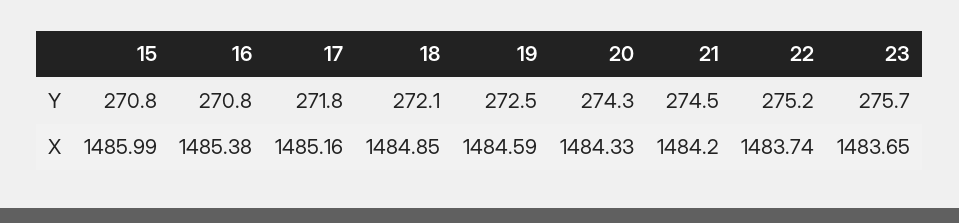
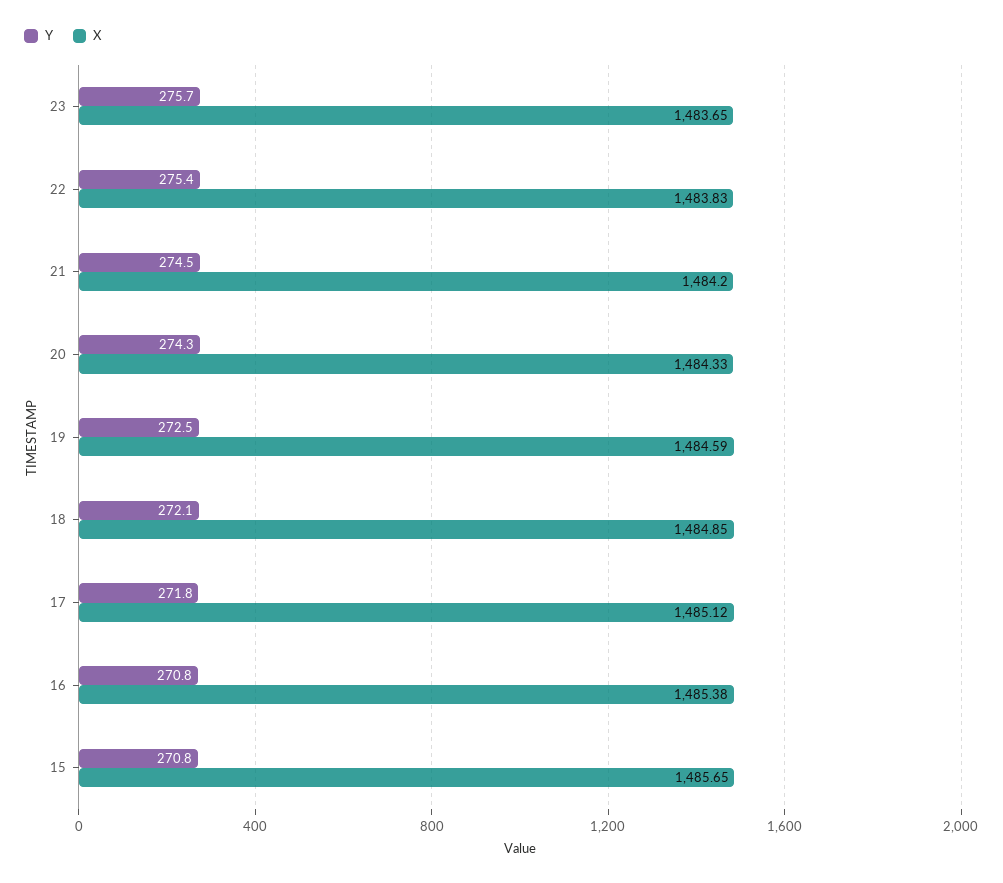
Y, 22: 275.2 -> 275.4
X, 15: 1485.99 -> 1485.65
X, 17: 1485.16 -> 1485.12
X, 22: 1483.74 -> 1483.83

